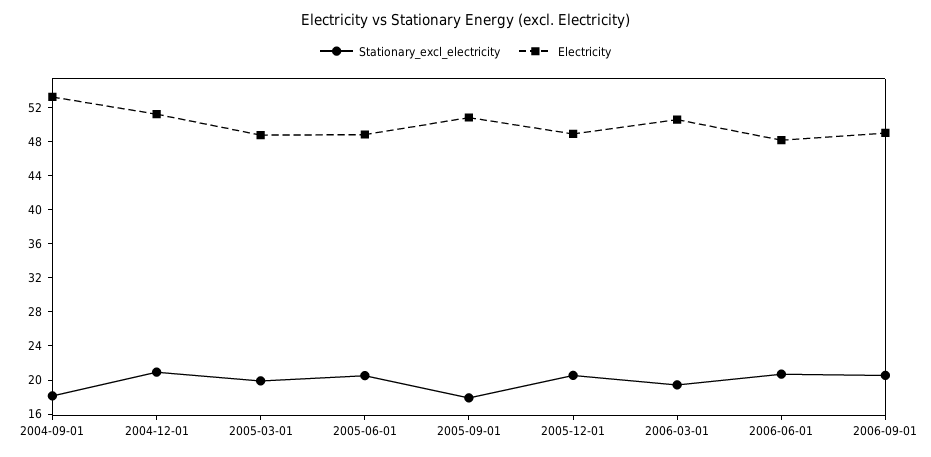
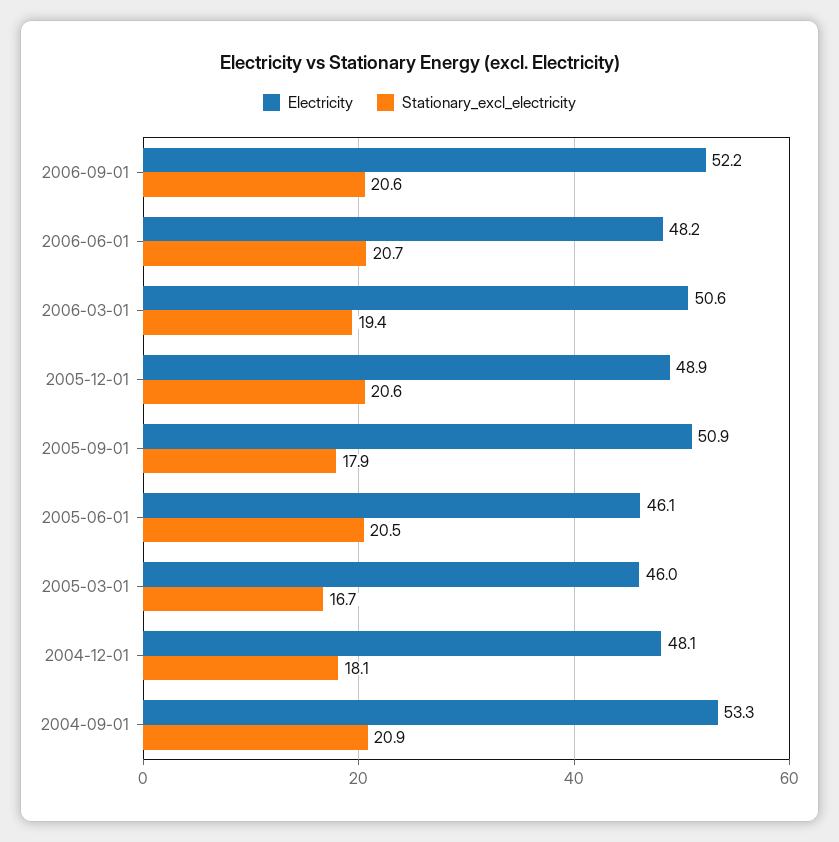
Stationary_excl_electricity, 2004-09-01: 18 -> 20.9
Stationary_excl_electricity, 2004-12-01: 21 -> 18.1
Electricity, 2004-12-01: 51 -> 48.1
Stationary_excl_electricity, 2005-03-01: 20 -> 16.7
Electricity, 2005-03-01: 49 -> 46
Electricity, 2005-06-01: 49 -> 46.1
Electricity, 2006-09-01: 49 -> 52.2

